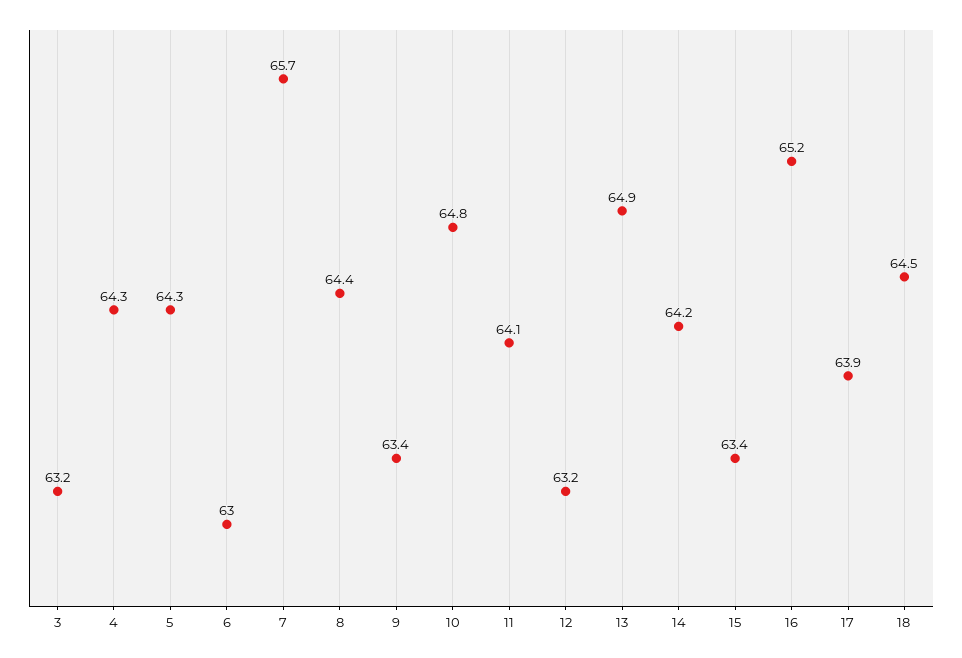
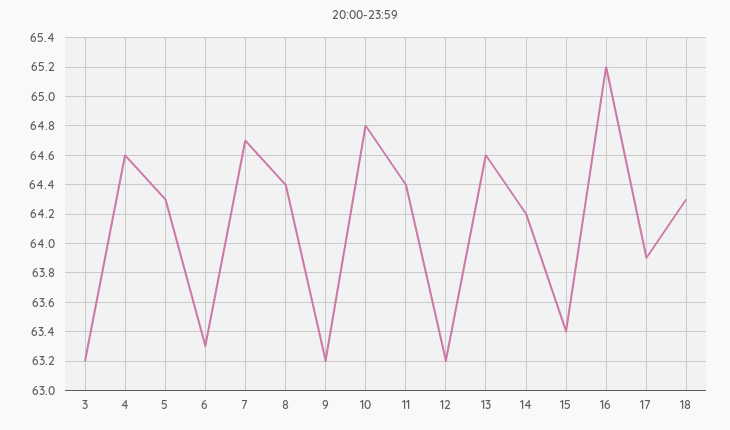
4: 64.3 -> 64.6
6: 63 -> 63.3
7: 65.7 -> 64.7
9: 63.4 -> 63.2
11: 64.1 -> 64.4
13: 64.9 -> 64.6
18: 64.5 -> 64.3

